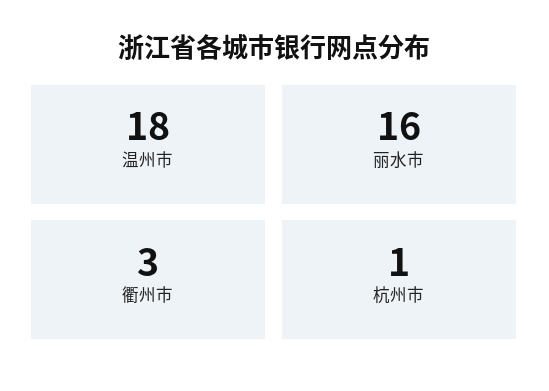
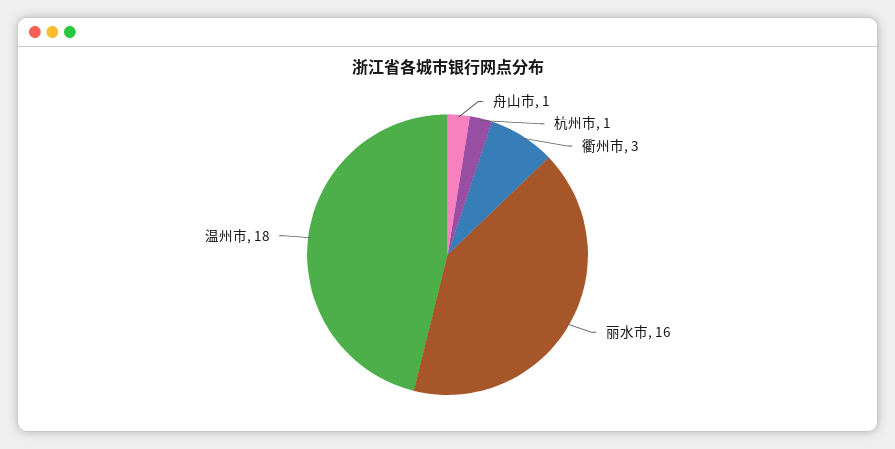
舟山市: none -> 1

